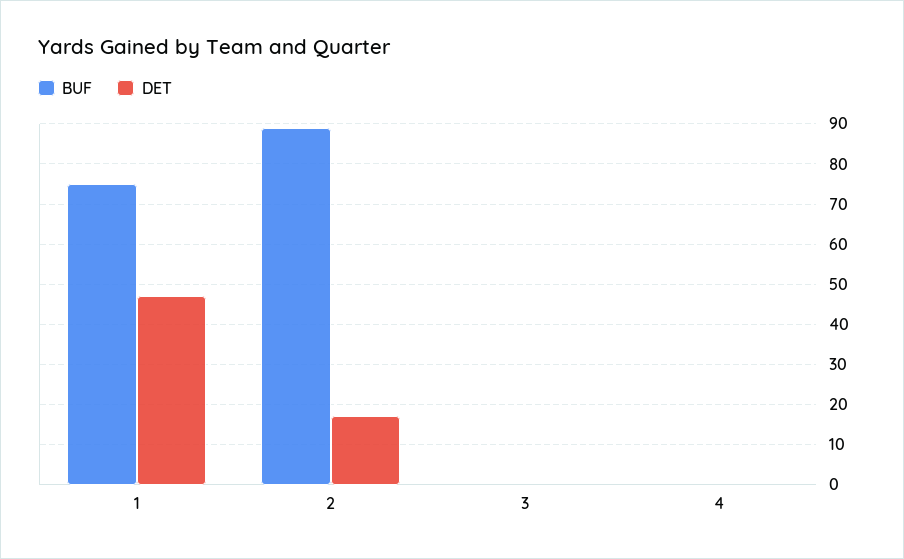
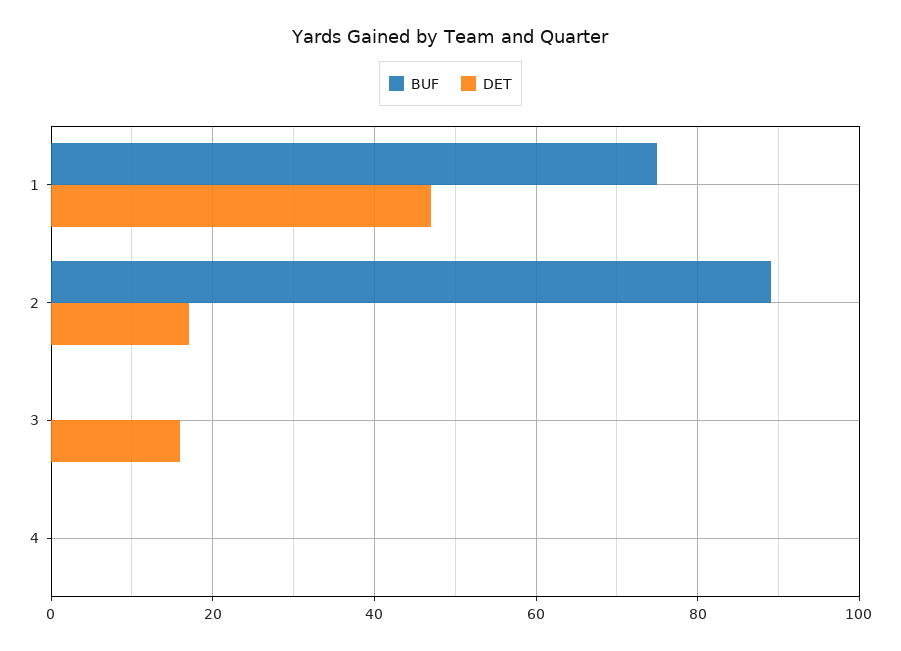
DET, 3: 0 -> 15

